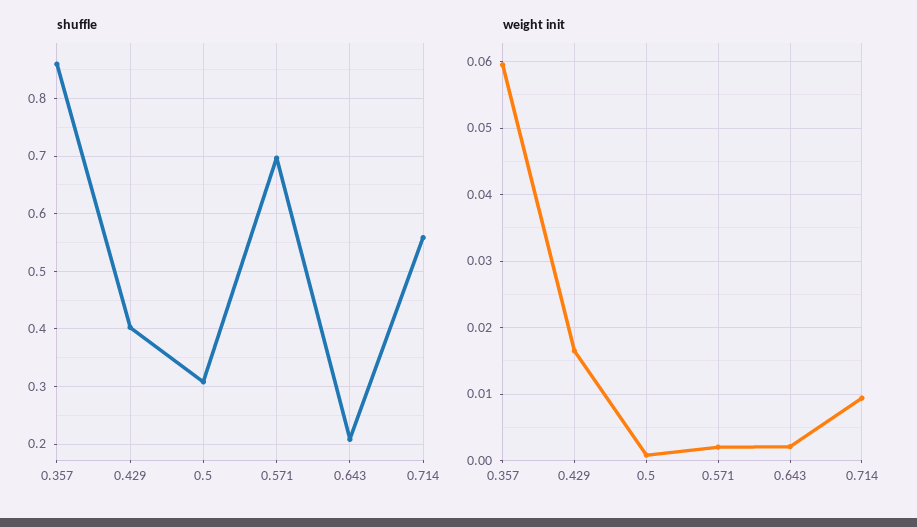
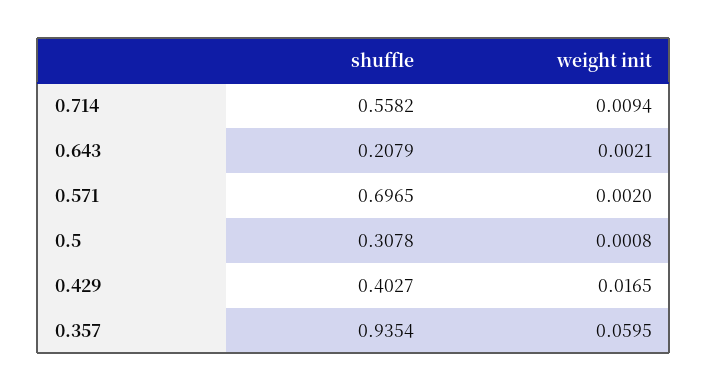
shuffle, 0.357: 0.86 -> 0.9354

